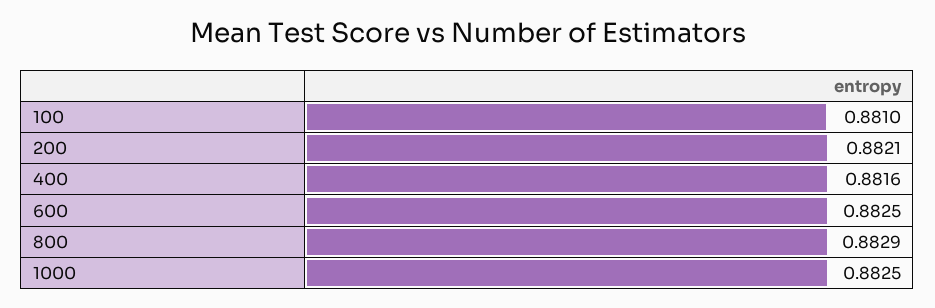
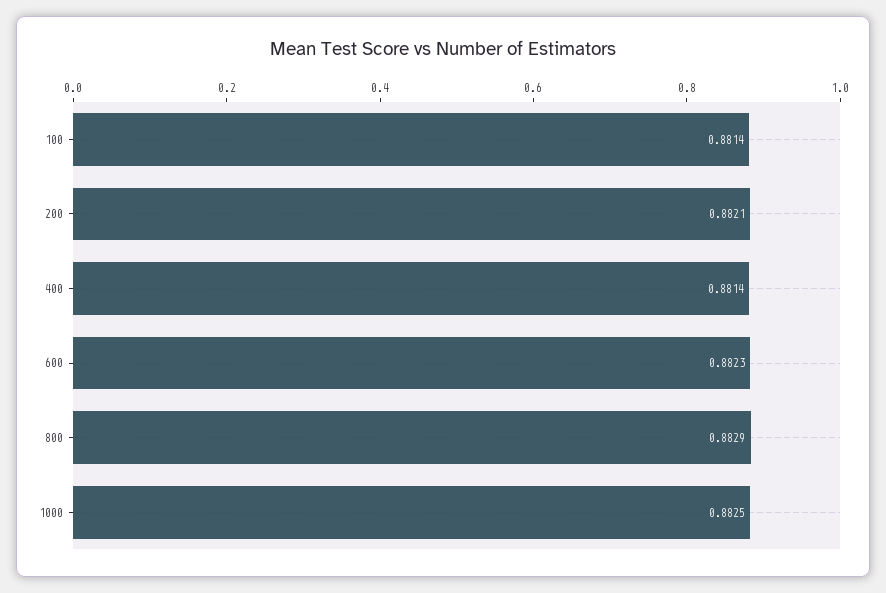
100: 0.881 -> 0.8814
400: 0.8816 -> 0.8814
600: 0.8825 -> 0.8823

